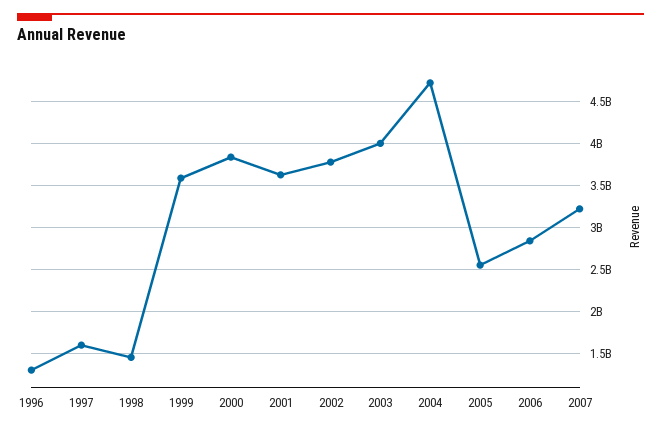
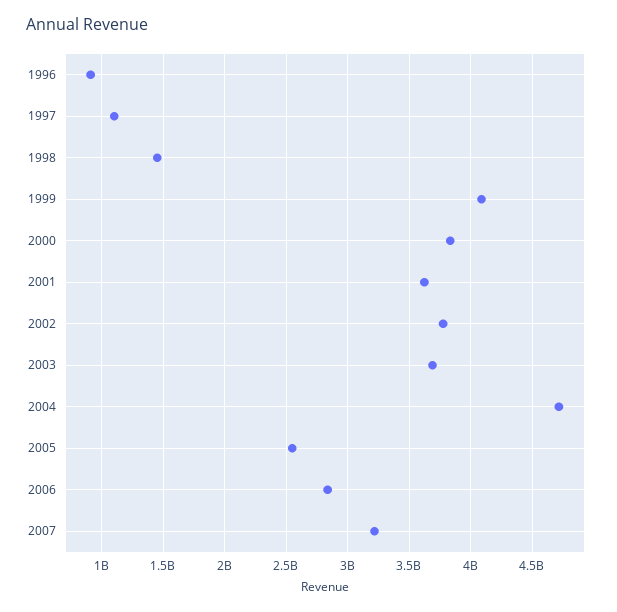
1996: 1300000000 -> 900000000
1997: 1600000000 -> 1100000000
1999: 3600000000 -> 4100000000
2003: 4000000000 -> 3700000000

